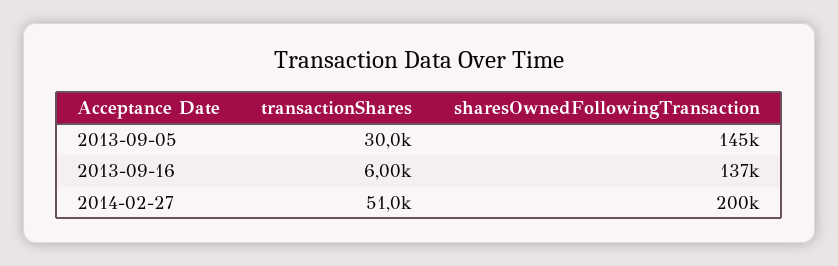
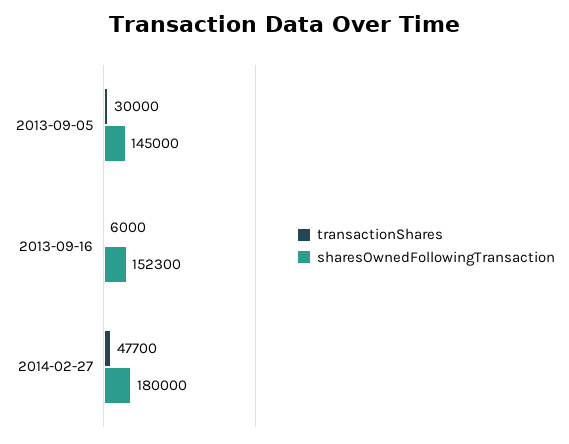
sharesOwnedFollowingTransaction, 2013-09-16: 137000 -> 152300
transactionShares, 2014-02-27: 51000 -> 47700
sharesOwnedFollowingTransaction, 2014-02-27: 200000 -> 180000

